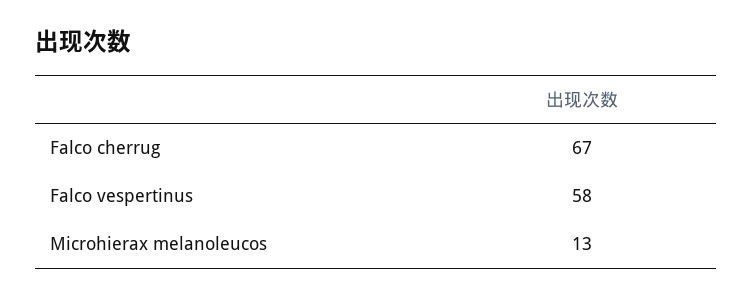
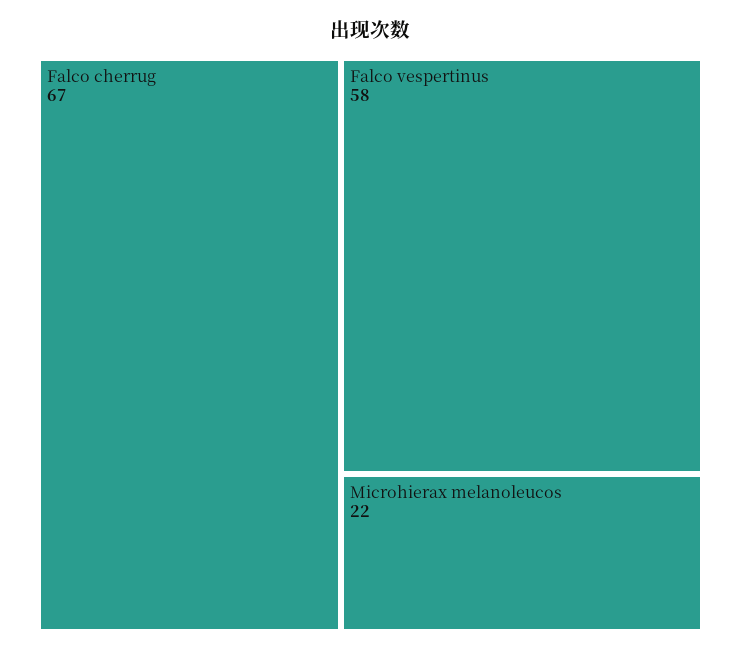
Microhierax melanoleucos: 13 -> 22

